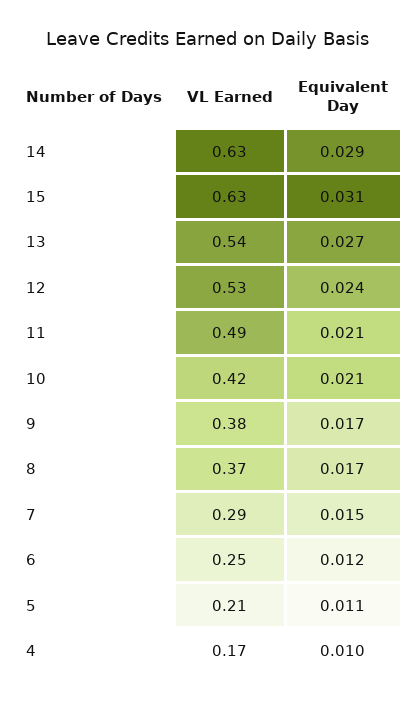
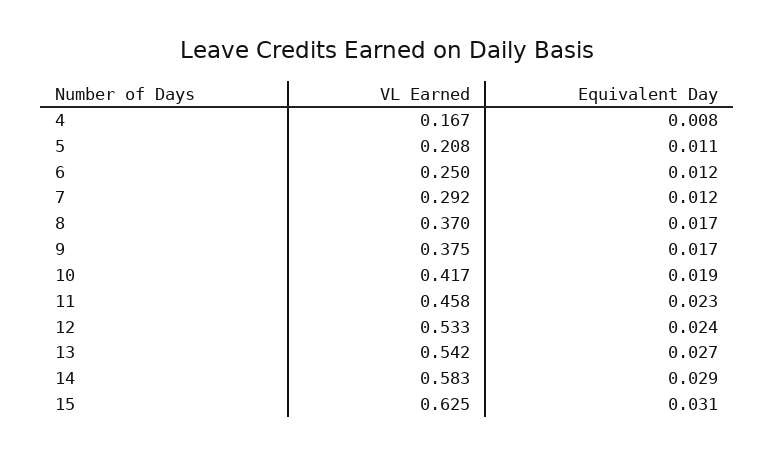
VL Earned, 14: 0.63 -> 0.583
VL Earned, 11: 0.49 -> 0.458
Equivalent Day, 11: 0.021 -> 0.023
Equivalent Day, 10: 0.021 -> 0.019
Equivalent Day, 7: 0.015 -> 0.012
Equivalent Day, 4: 0.01 -> 0.008

